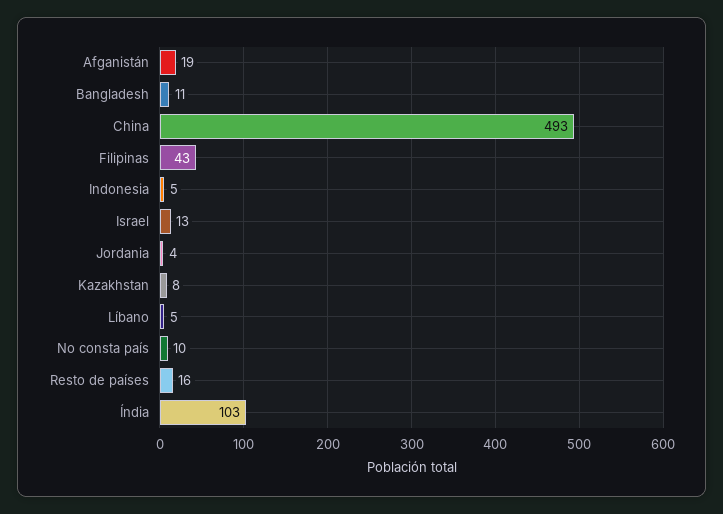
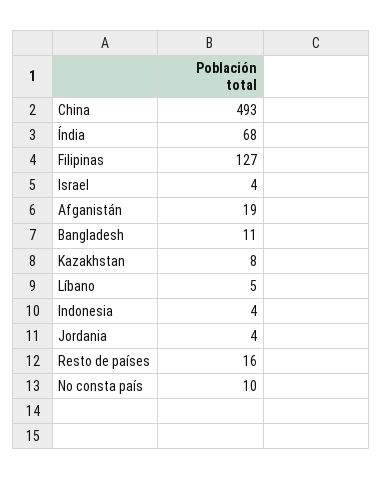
Filipinas: 43 -> 127
Indonesia: 5 -> 4
Israel: 13 -> 4
Índia: 103 -> 68

